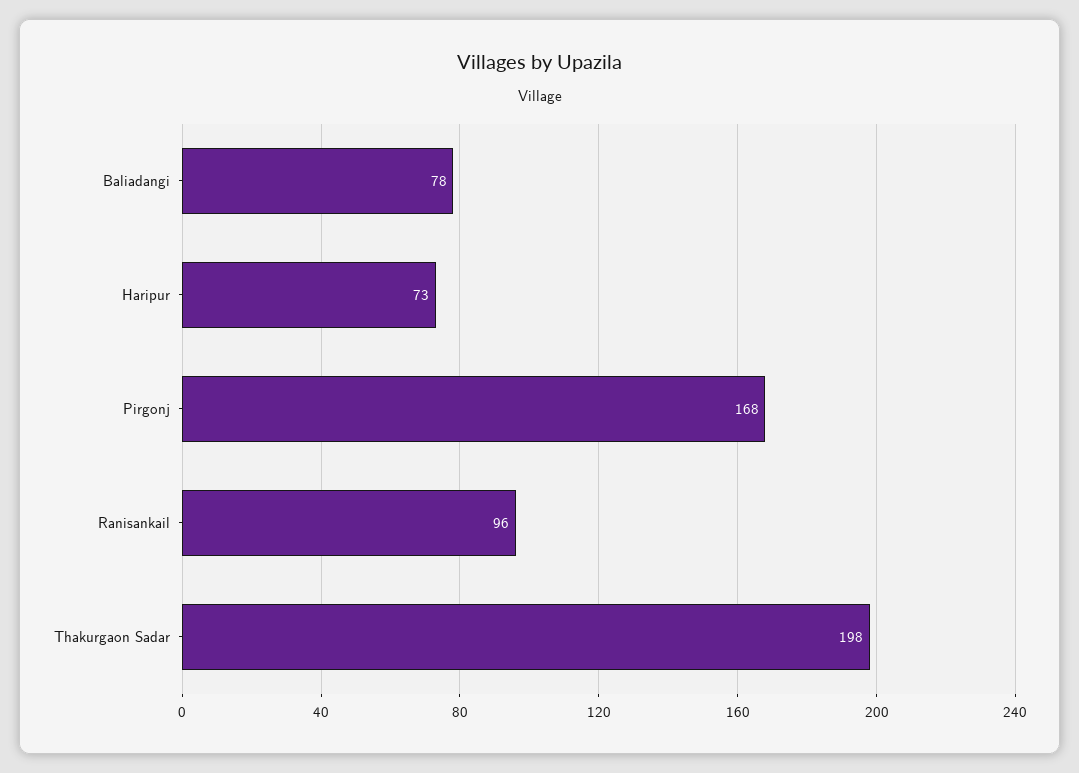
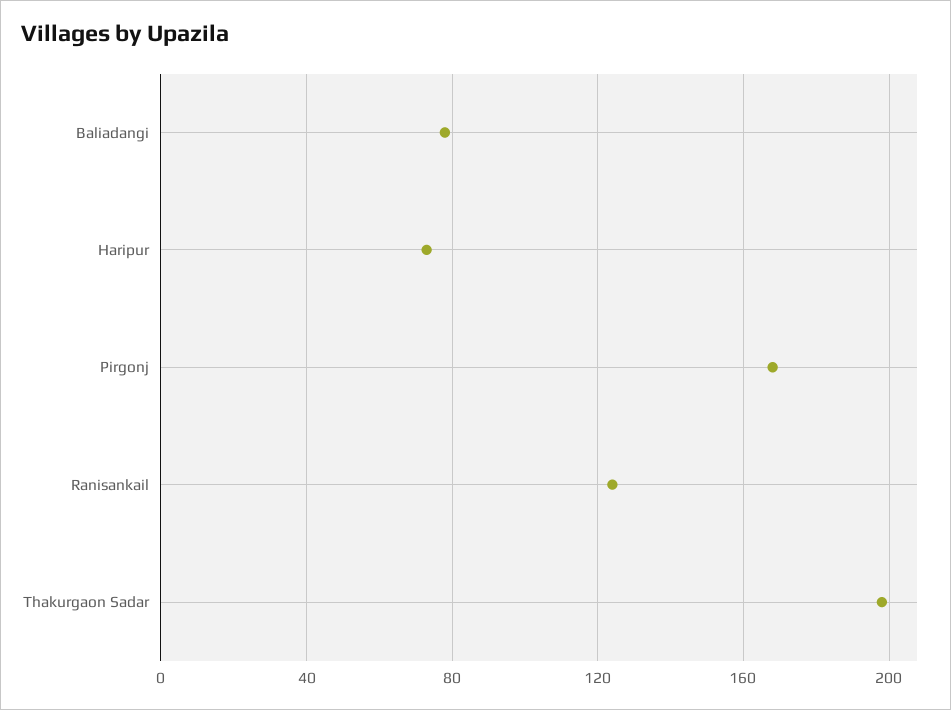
Ranisankail: 96 -> 125

